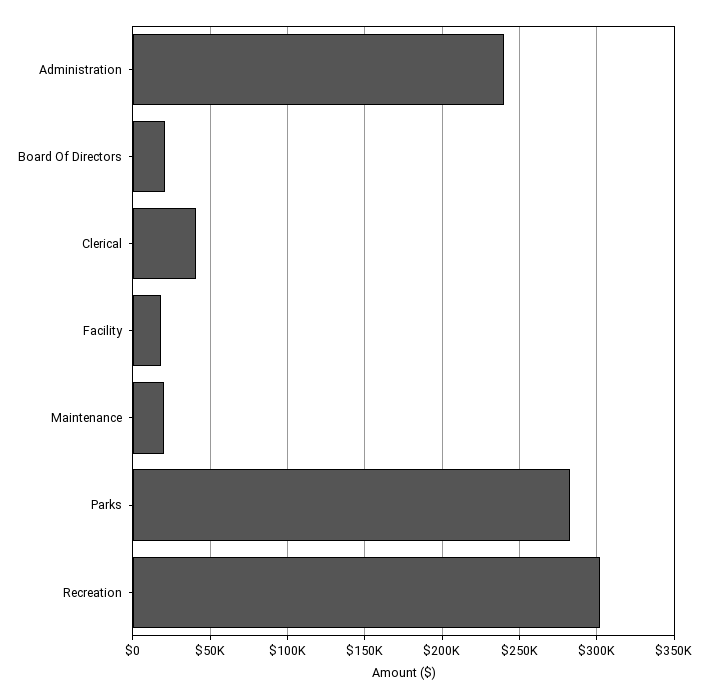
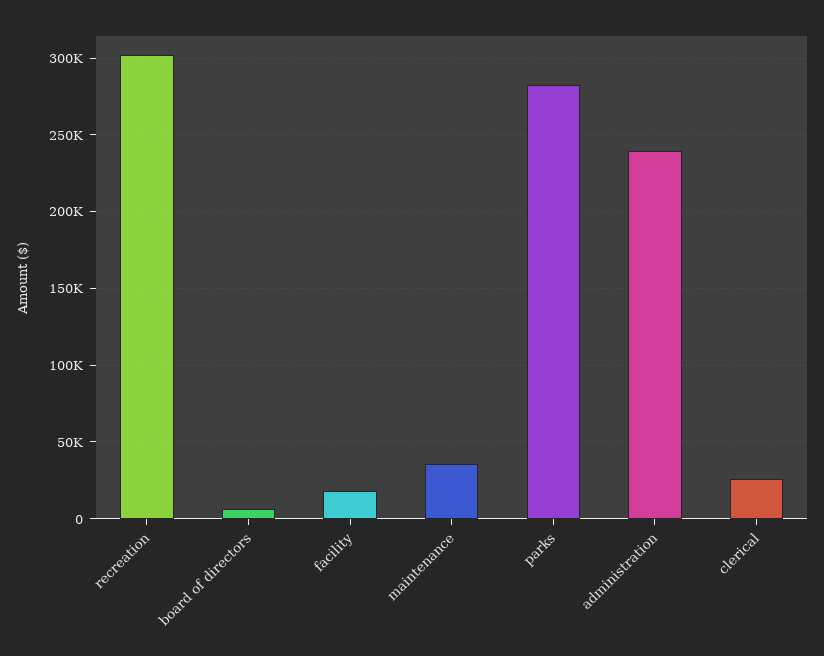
Board Of Directors: 20000 -> 5000
Clerical: 40000 -> 25000
Maintenance: 20000 -> 35000

